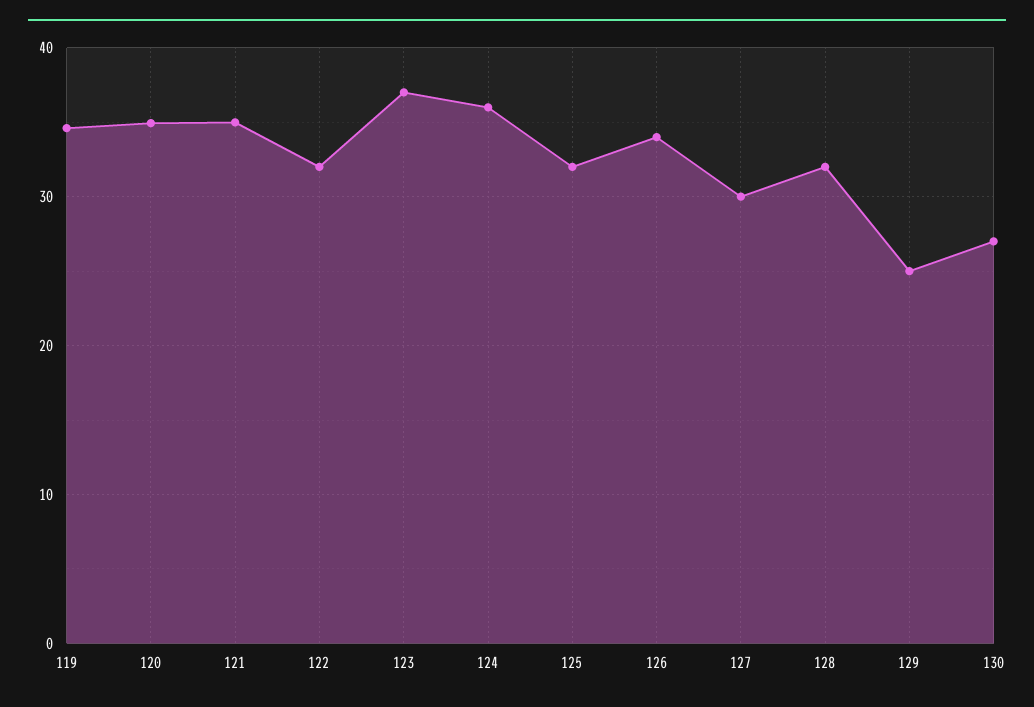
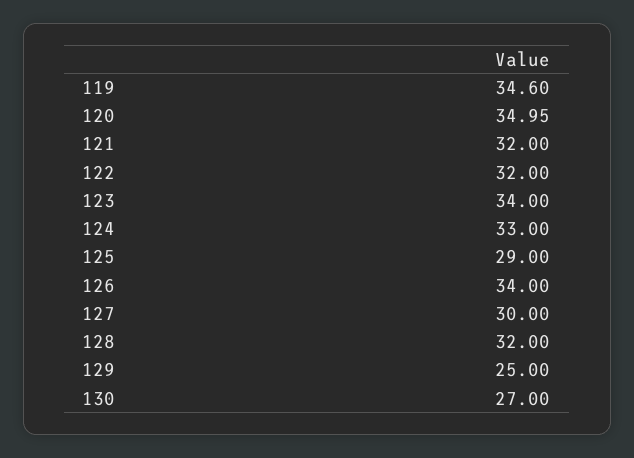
121: 35 -> 32
123: 37 -> 34
124: 36 -> 33
125: 32 -> 29

